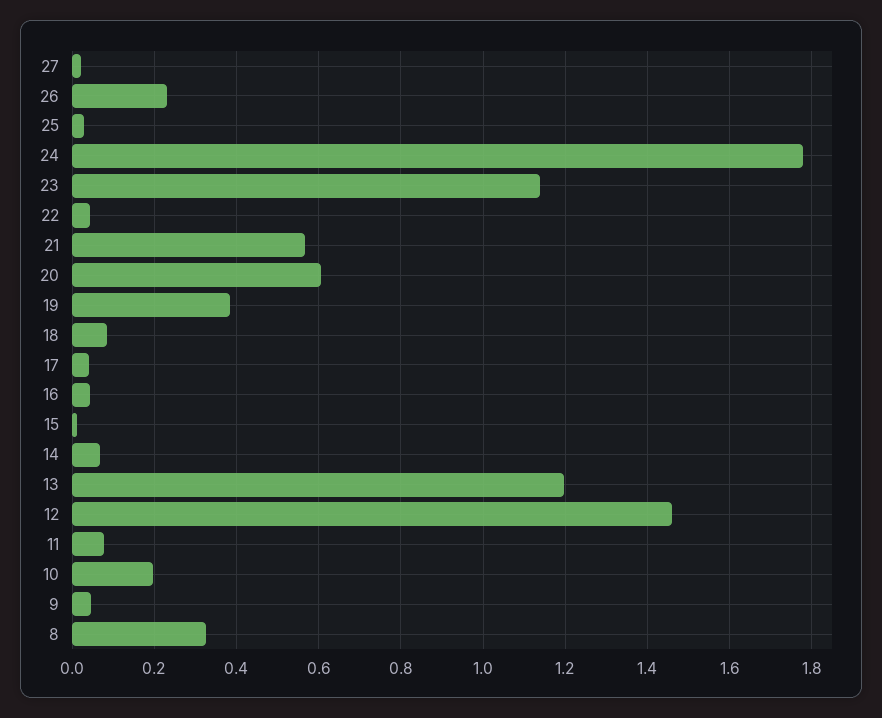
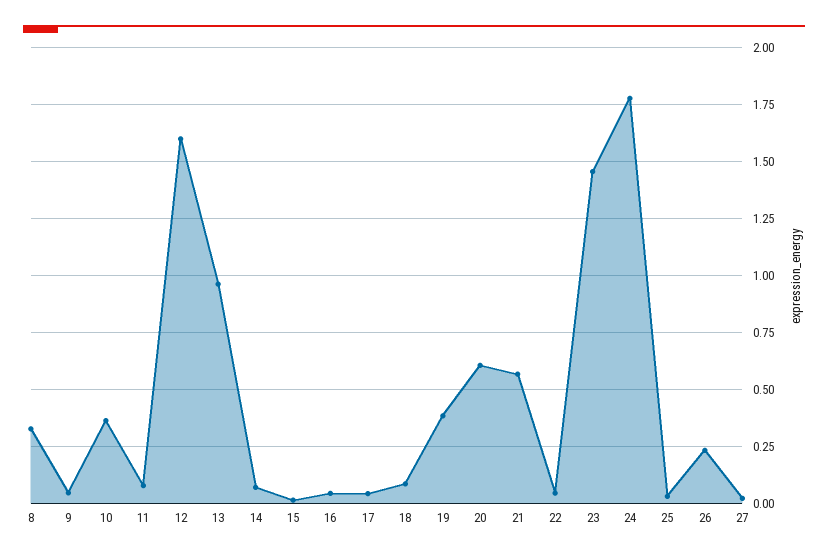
23: 1.14 -> 1.45
13: 1.2 -> 0.95
12: 1.46 -> 1.6
10: 0.2 -> 0.35

